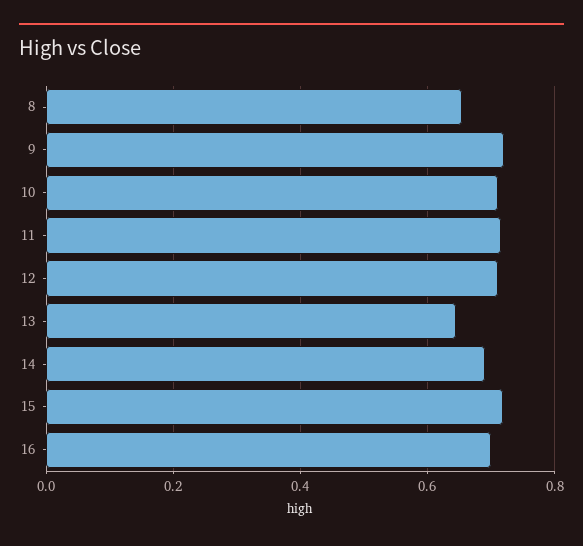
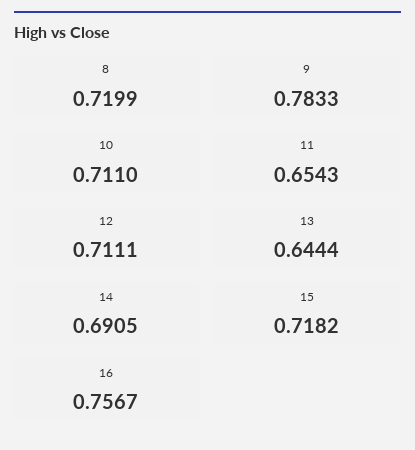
8: 0.66 -> 0.7199
9: 0.72 -> 0.7833
11: 0.72 -> 0.6543
16: 0.7 -> 0.7567

